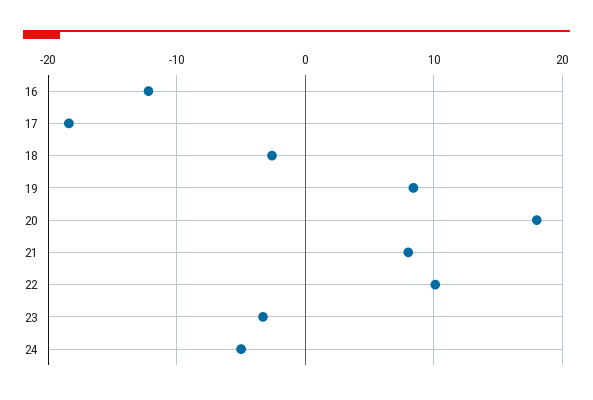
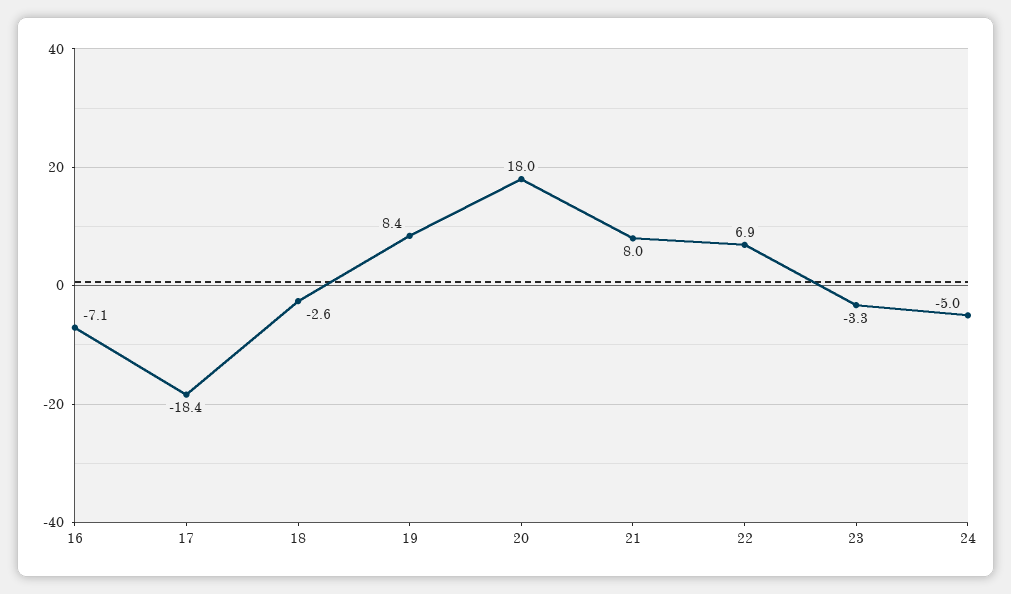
16: -12 -> -7.1
22: 10 -> 6.9

